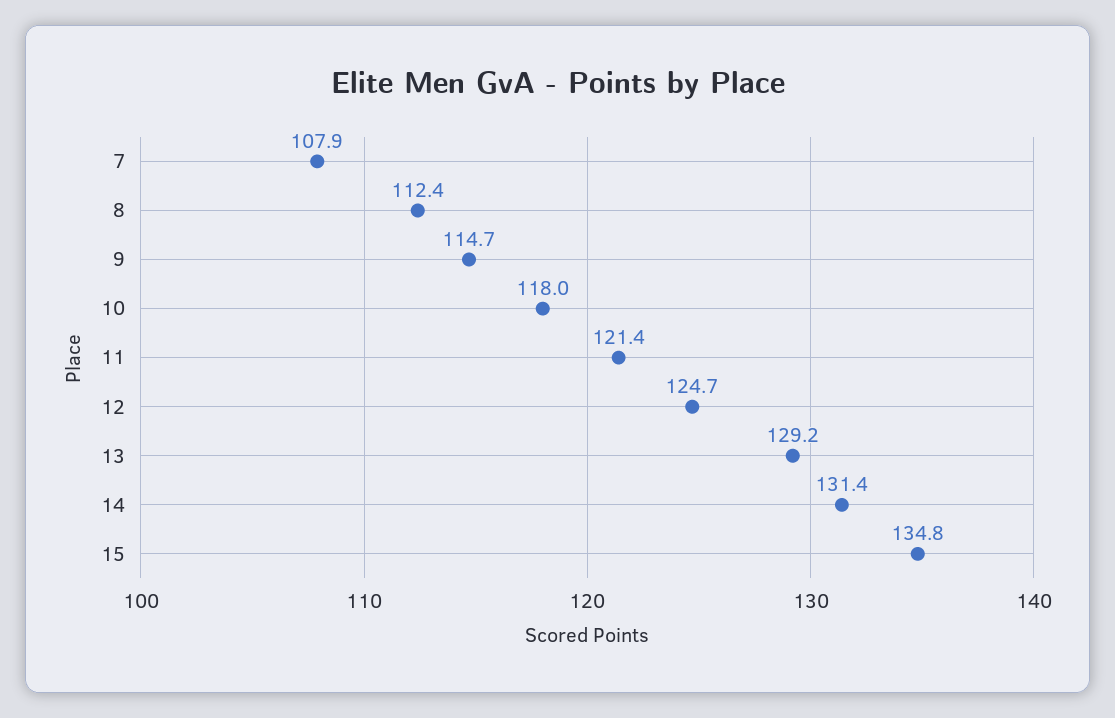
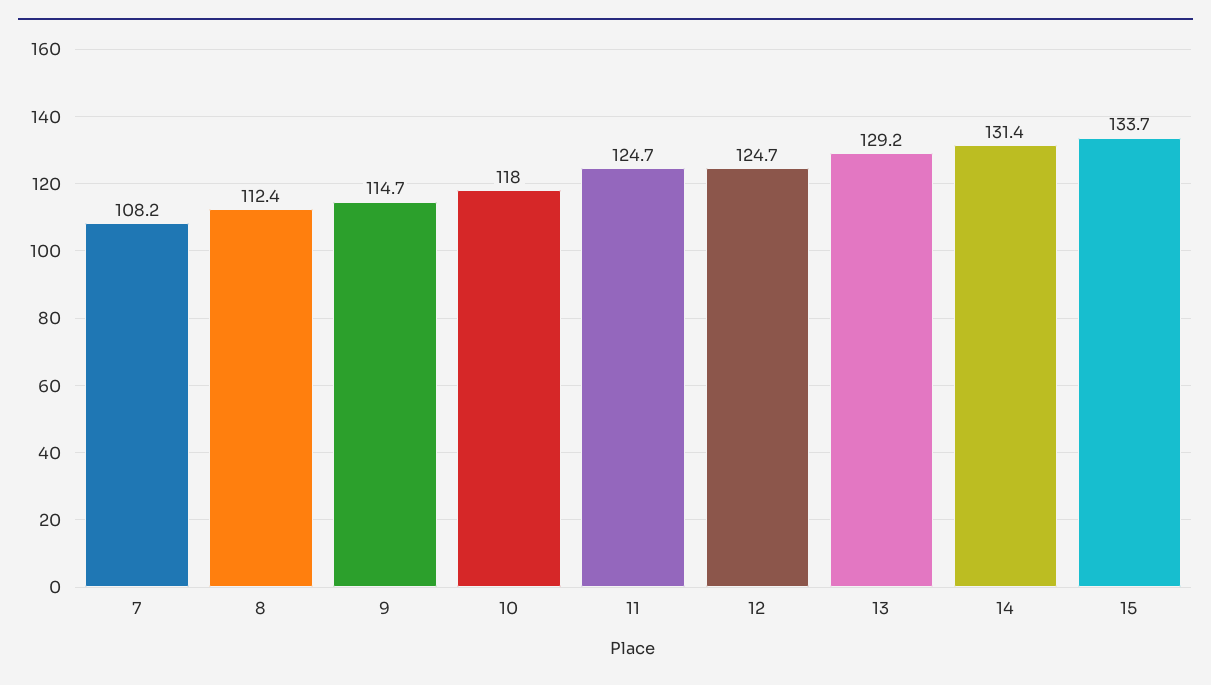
7: 107.9 -> 108.2
11: 121.4 -> 124.7
15: 134.8 -> 133.7

